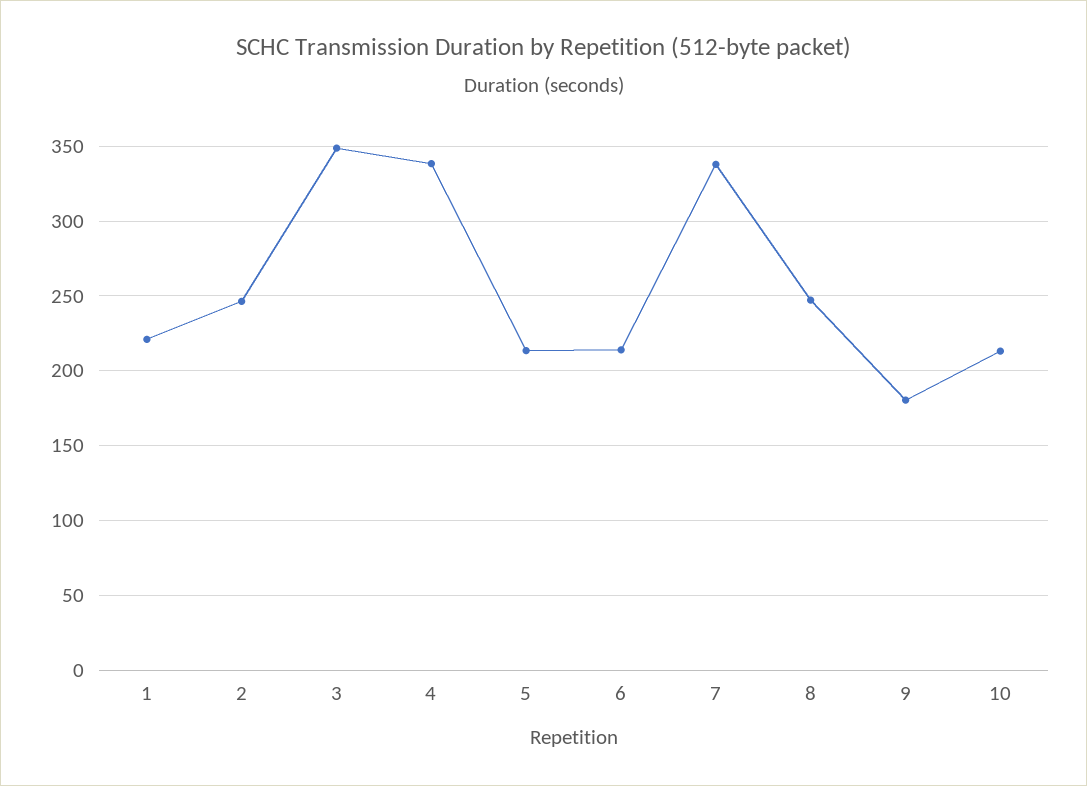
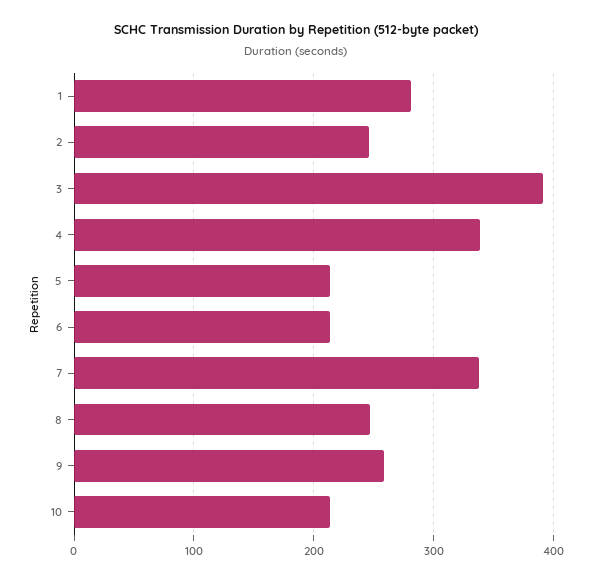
1: 220 -> 280
3: 350 -> 390
9: 180 -> 260

